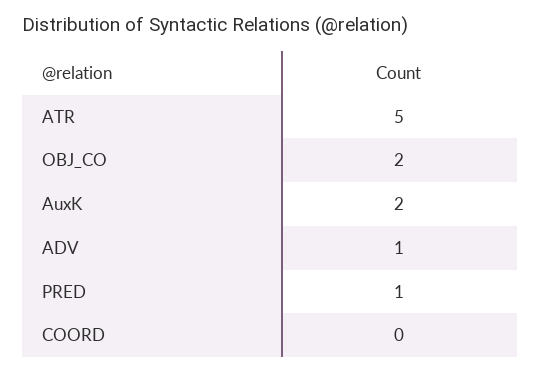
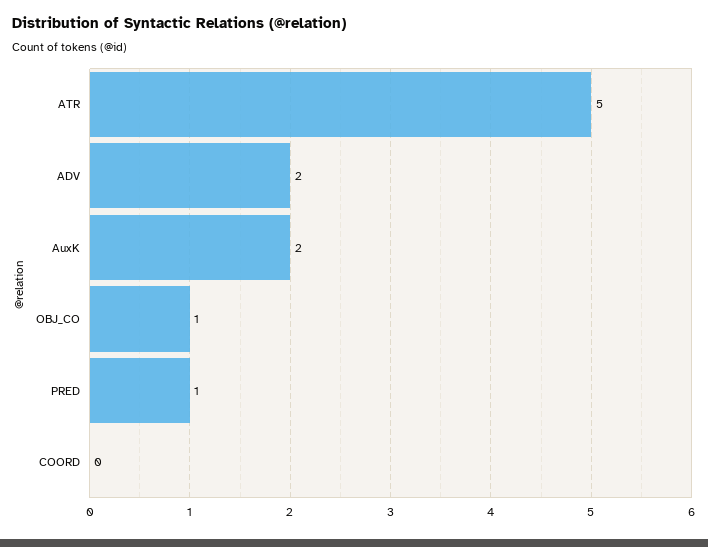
OBJ_CO: 2 -> 1
ADV: 1 -> 2

